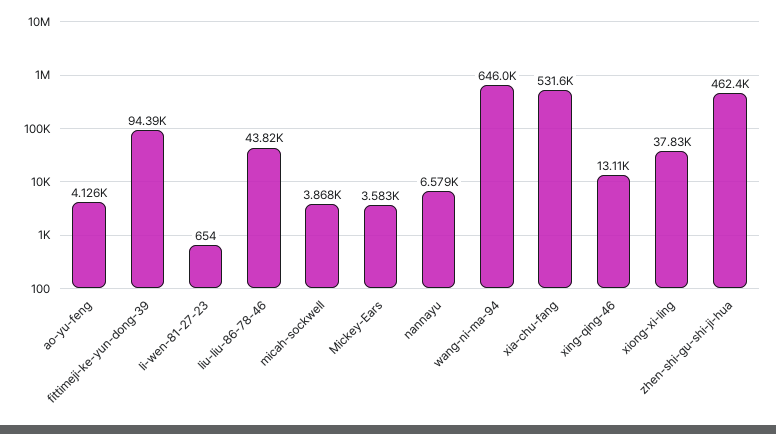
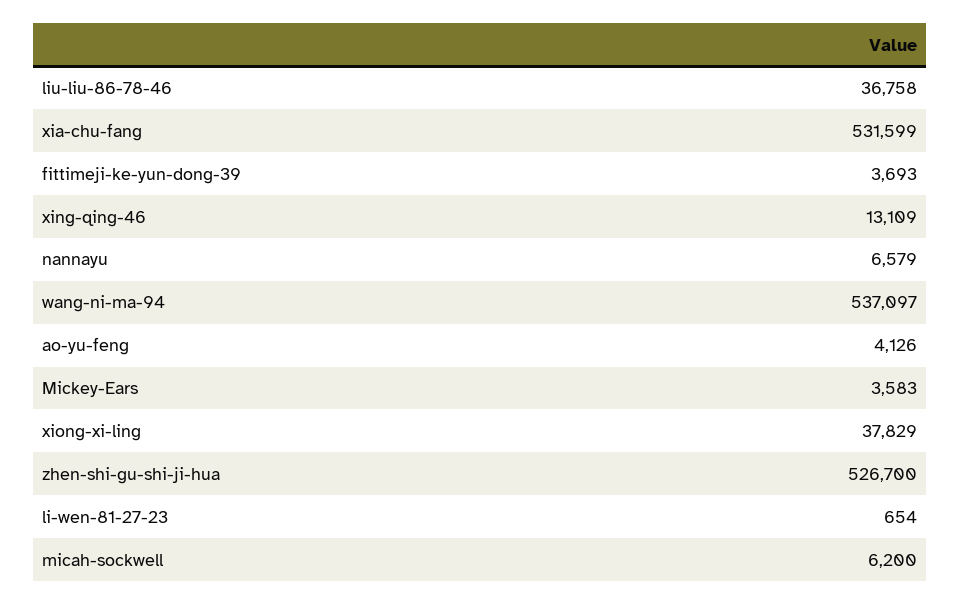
fittimeji-ke-yun-dong-39: 94390 -> 3693
liu-liu-86-78-46: 43820 -> 36758
micah-sockwell: 3868 -> 6200
wang-ni-ma-94: 646000 -> 537097
zhen-shi-gu-shi-ji-hua: 462400 -> 526700

